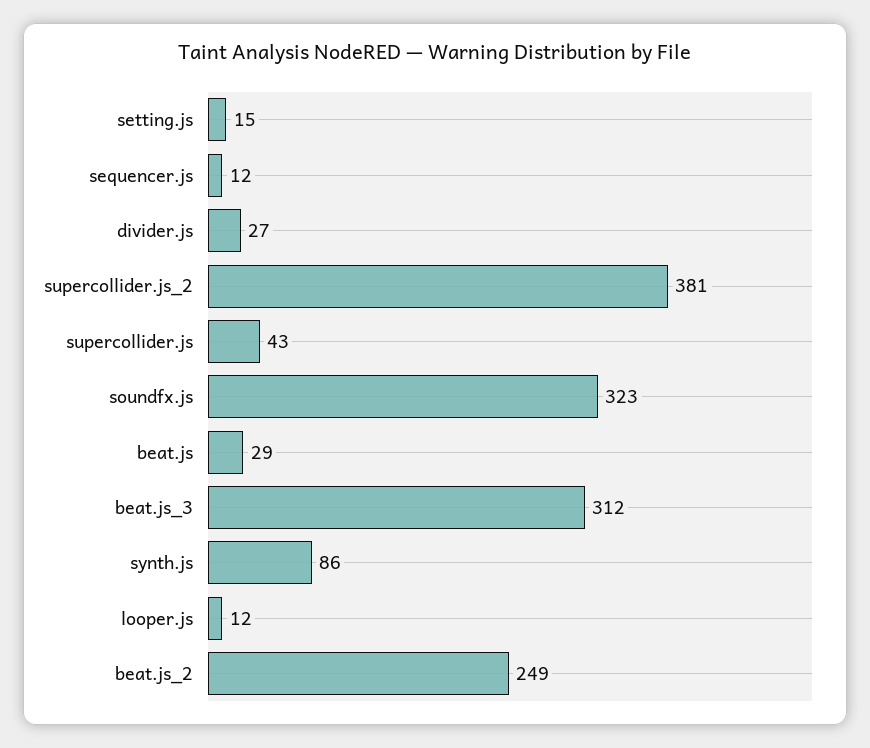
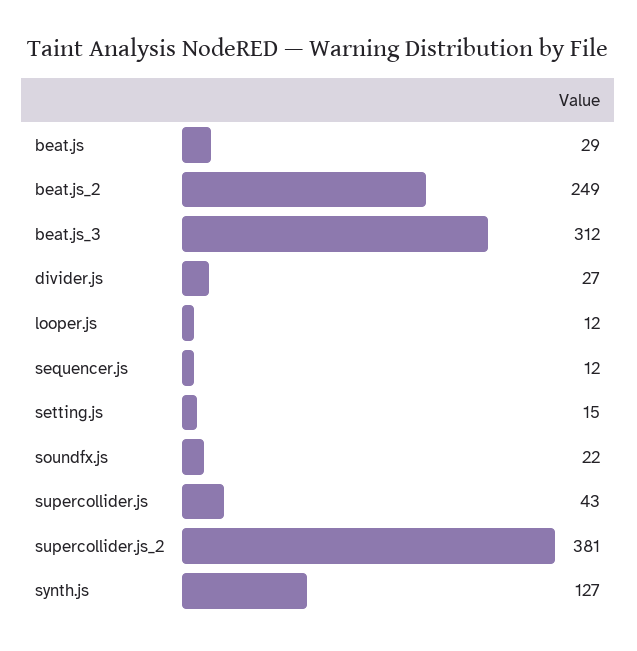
soundfx.js: 323 -> 22
synth.js: 86 -> 127

